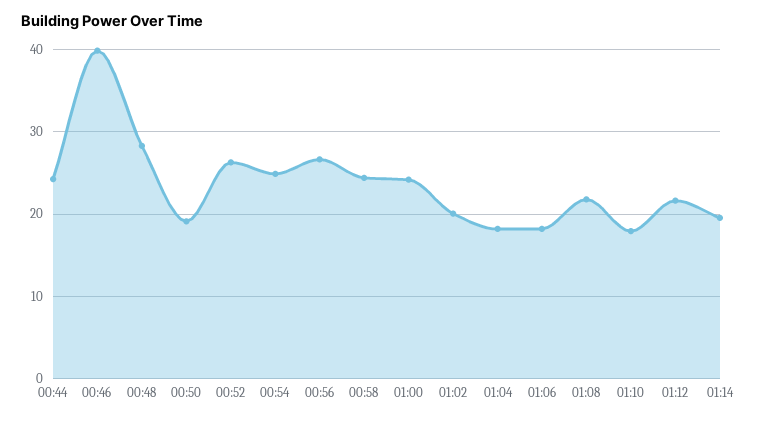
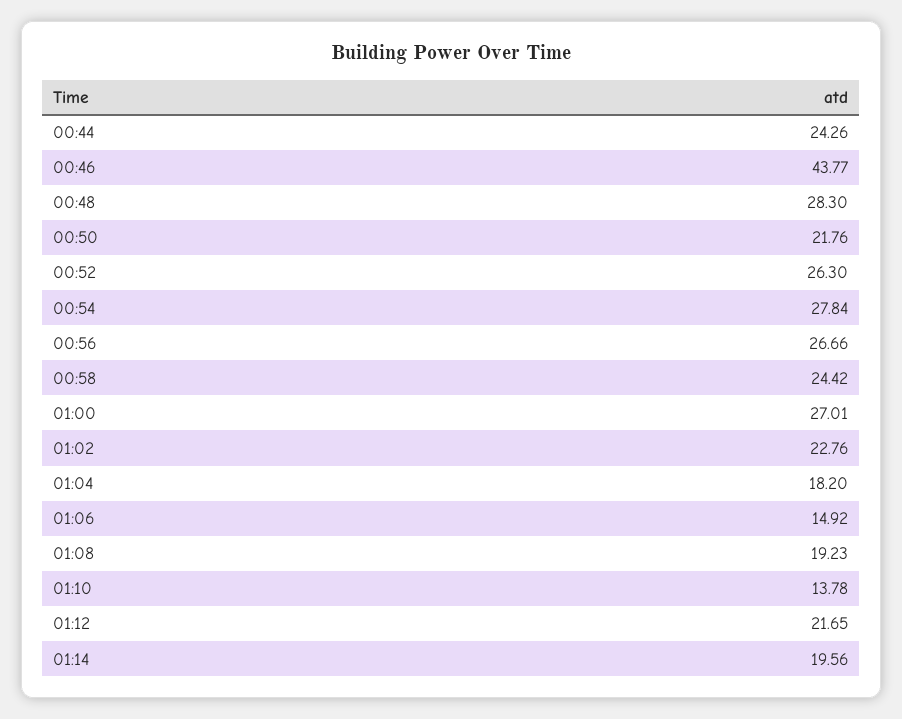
00:46: 40 -> 43.77
00:50: 19 -> 21.76
00:54: 25 -> 27.84
01:00: 24 -> 27.01
01:02: 20 -> 22.76
01:06: 18 -> 14.92
01:08: 22 -> 19.23
01:10: 18 -> 13.78

